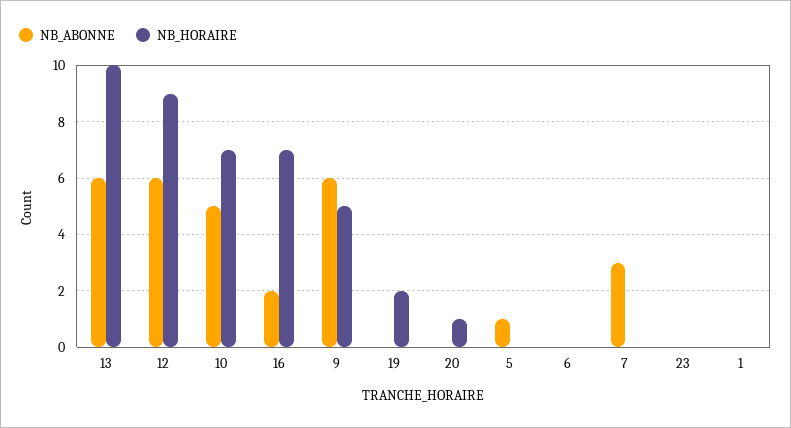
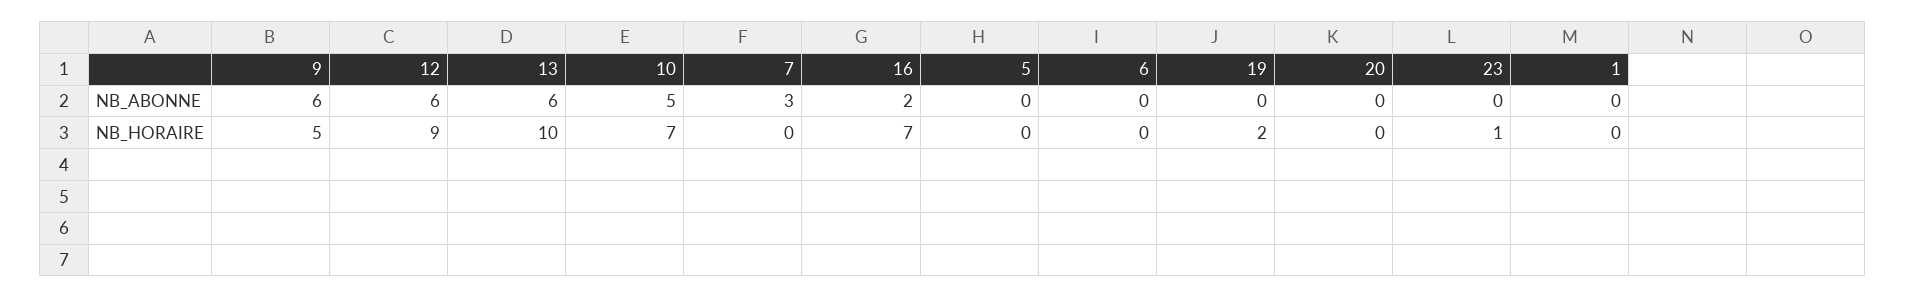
NB_HORAIRE, 20: 1 -> 0
NB_ABONNE, 5: 1 -> 0
NB_HORAIRE, 23: 0 -> 1

